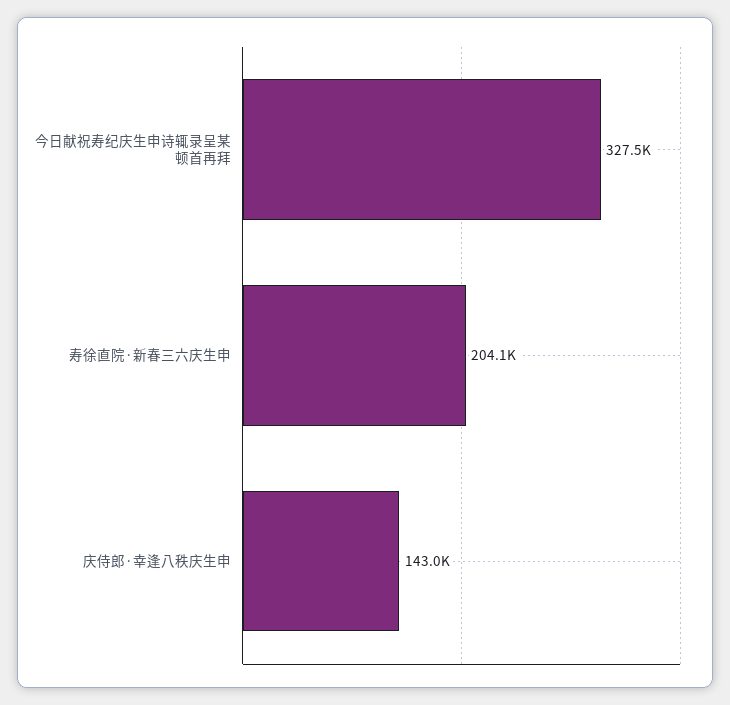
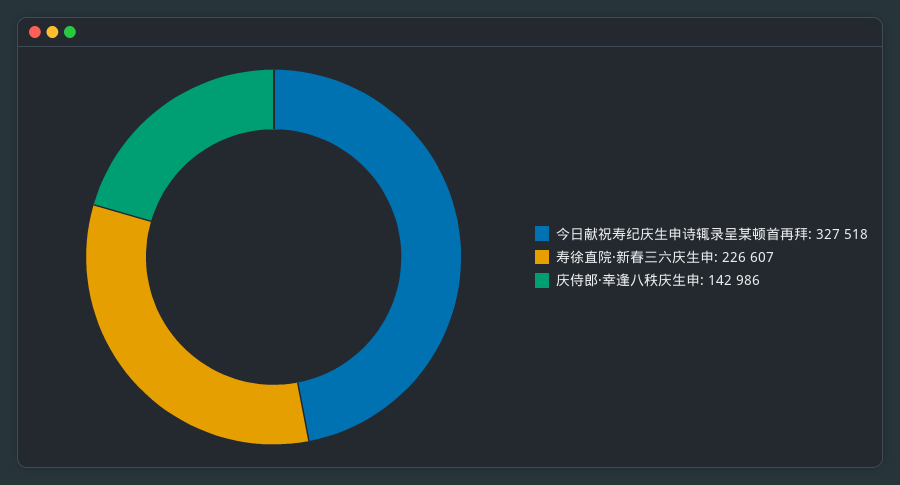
寿徐直院·新春三六庆生申: 204100 -> 226607

